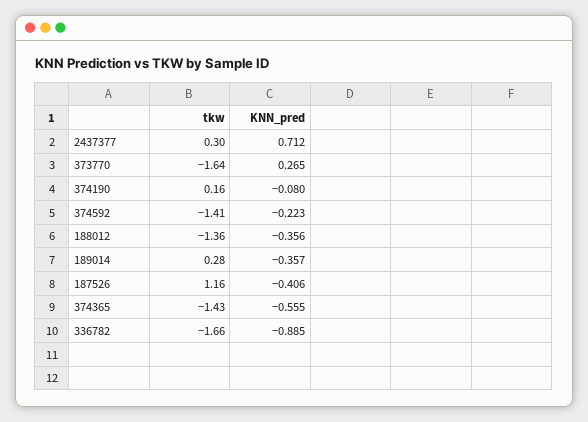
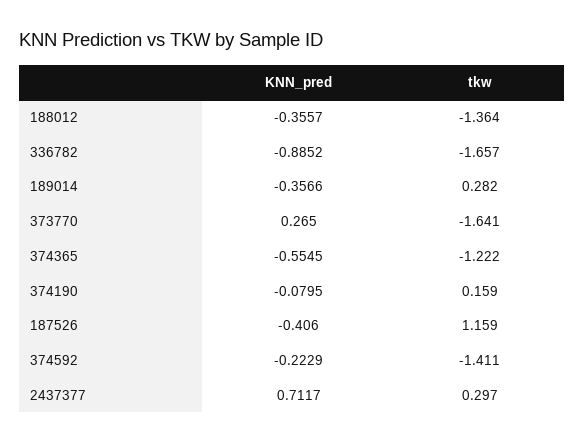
tkw, 374365: -1.43 -> -1.222

